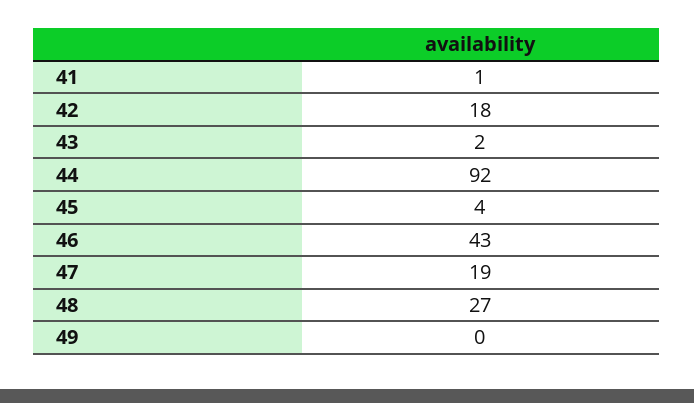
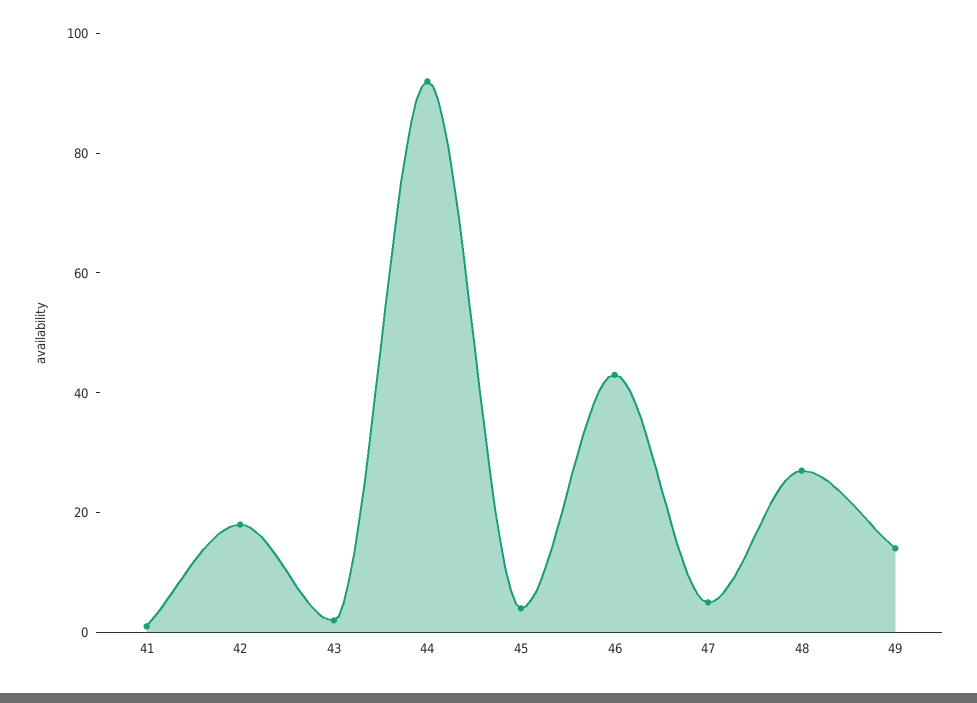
47: 19 -> 5
49: 0 -> 15

